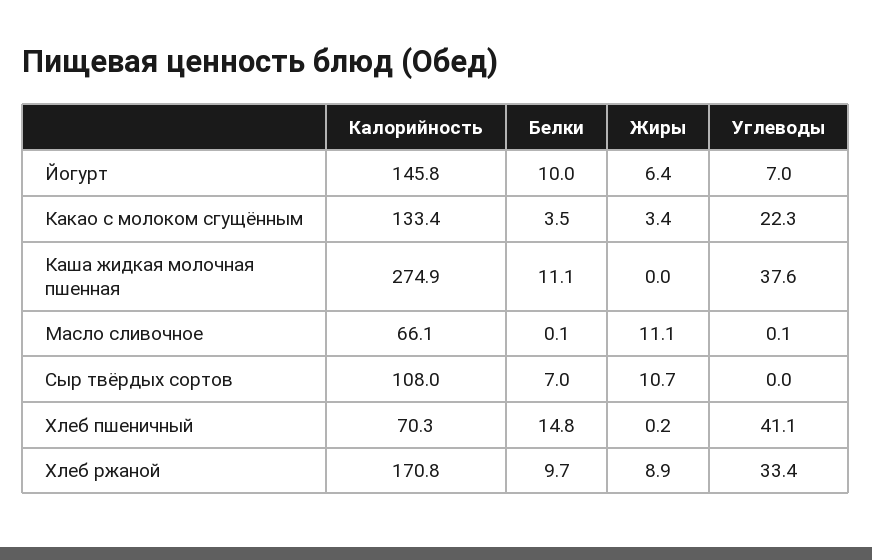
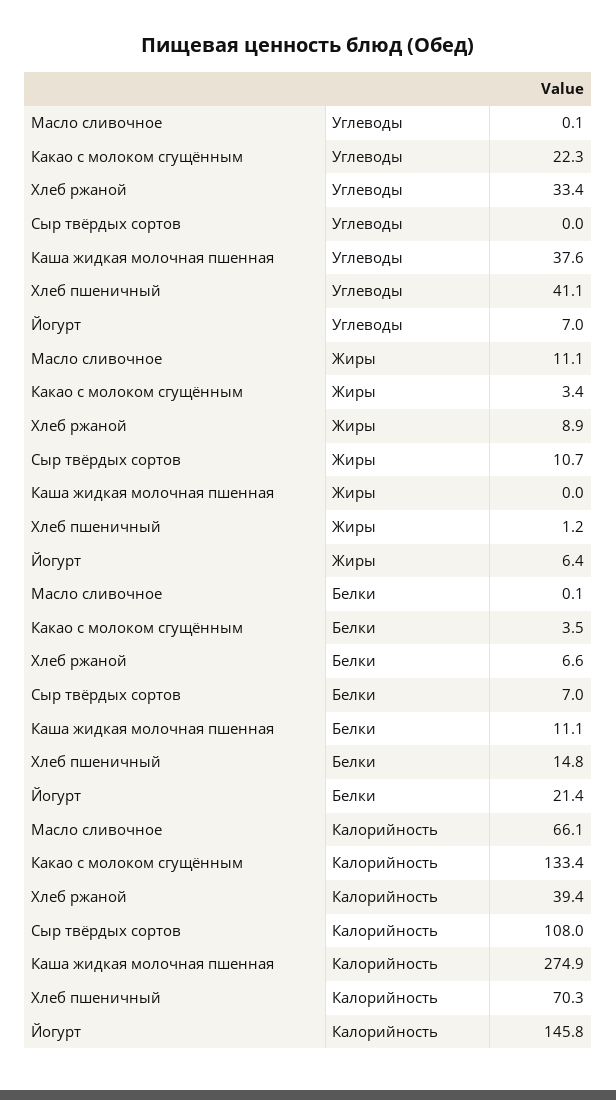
Белки, Йогурт: 10 -> 21.4
Жиры, Хлеб пшеничный: 0.2 -> 1.2
Калорийность, Хлеб ржаной: 170.8 -> 39.4
Белки, Хлеб ржаной: 9.7 -> 6.6

